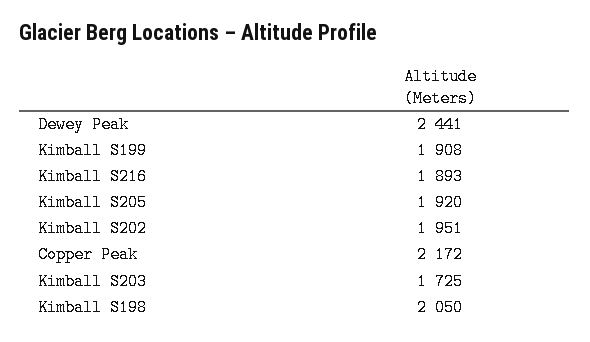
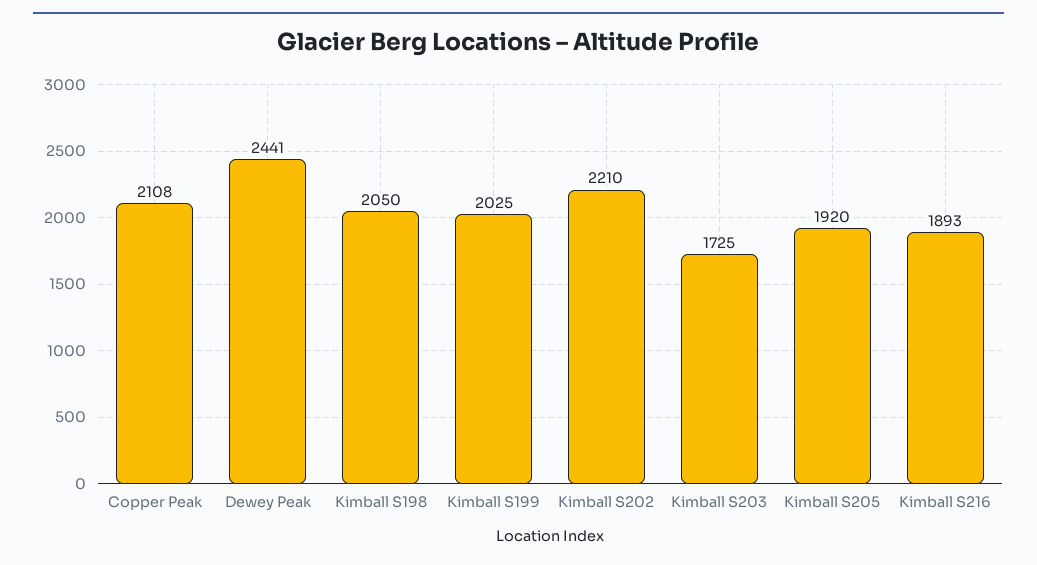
Kimball S199: 1908 -> 2025
Kimball S202: 1951 -> 2210
Copper Peak: 2172 -> 2108

